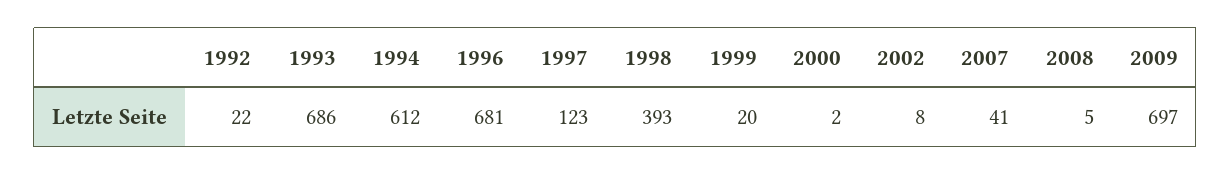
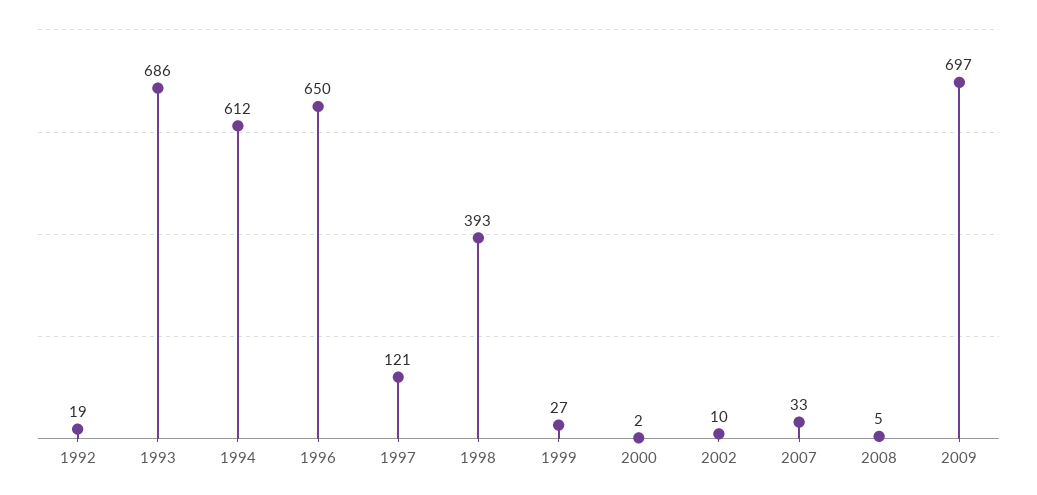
1992: 22 -> 19
1996: 681 -> 650
1997: 123 -> 121
1999: 20 -> 27
2002: 8 -> 10
2007: 41 -> 33

